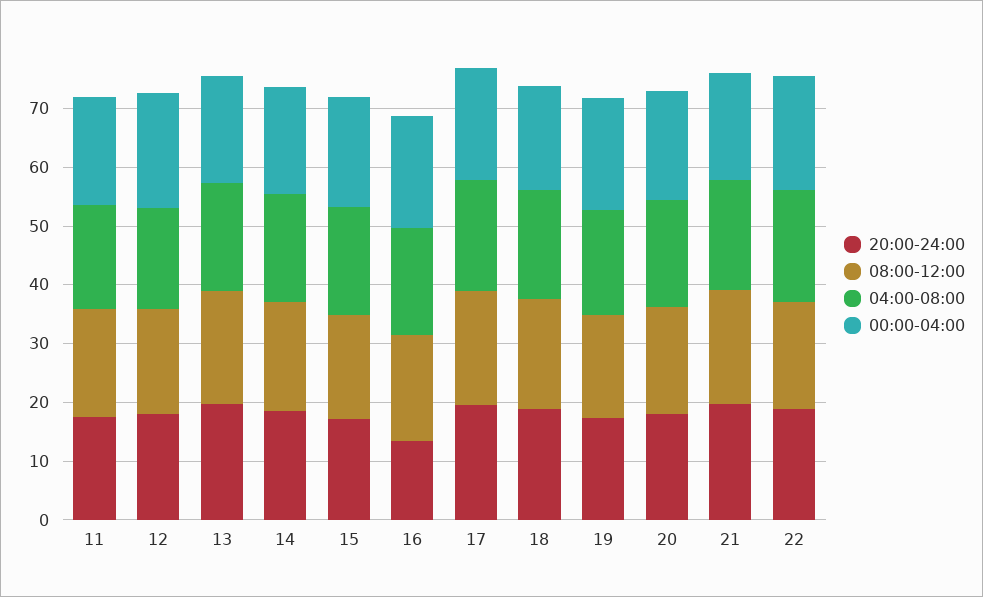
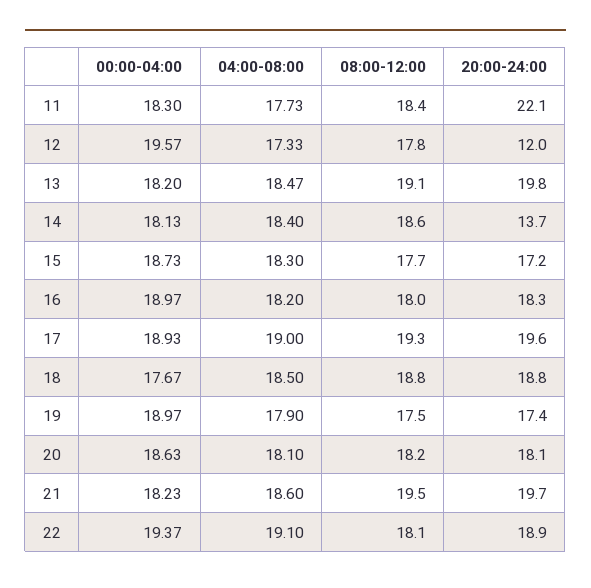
20:00-24:00, 11: 18 -> 22.1
20:00-24:00, 12: 18 -> 12
20:00-24:00, 14: 18 -> 13.7
20:00-24:00, 16: 14 -> 18.3

